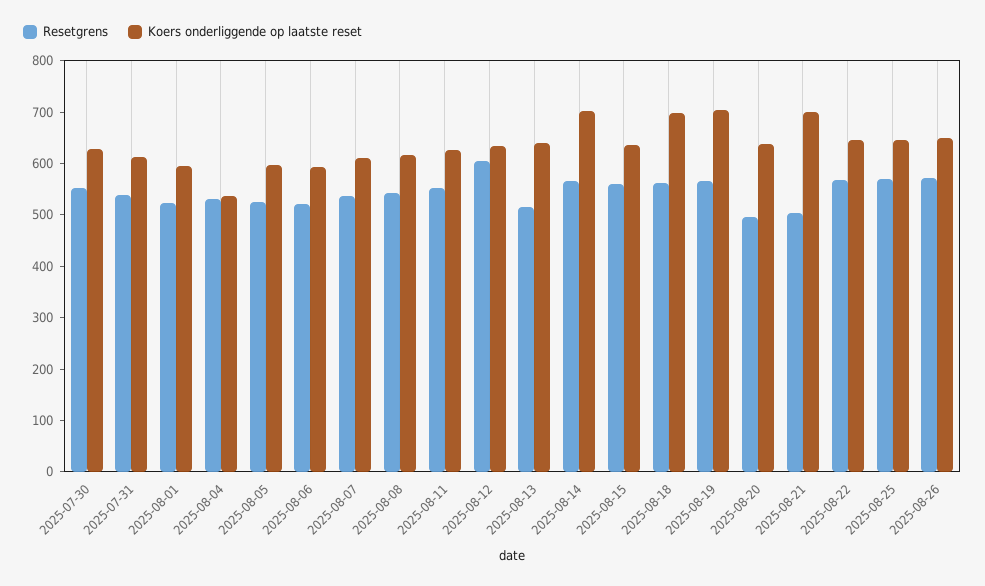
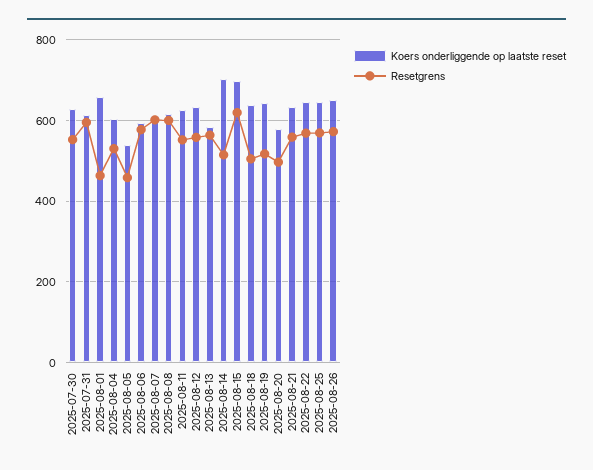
Resetgrens, 2025-07-31: 540 -> 600
Resetgrens, 2025-08-01: 520 -> 460
Koers onderliggende op laatste reset, 2025-08-01: 600 -> 660
Koers onderliggende op laatste reset, 2025-08-04: 540 -> 600
Resetgrens, 2025-08-05: 520 -> 460
Koers onderliggende op laatste reset, 2025-08-05: 600 -> 540
Resetgrens, 2025-08-06: 520 -> 580
Resetgrens, 2025-08-07: 540 -> 600
Resetgrens, 2025-08-08: 540 -> 600
Resetgrens, 2025-08-12: 600 -> 560
Resetgrens, 2025-08-13: 520 -> 560
Koers onderliggende op laatste reset, 2025-08-13: 640 -> 580
Resetgrens, 2025-08-14: 560 -> 520
Resetgrens, 2025-08-15: 560 -> 620
Koers onderliggende op laatste reset, 2025-08-15: 640 -> 700
Resetgrens, 2025-08-18: 560 -> 500
Koers onderliggende op laatste reset, 2025-08-18: 700 -> 640
Resetgrens, 2025-08-19: 560 -> 520
Koers onderliggende op laatste reset, 2025-08-19: 700 -> 640
Koers onderliggende op laatste reset, 2025-08-20: 640 -> 580
Resetgrens, 2025-08-21: 500 -> 560
Koers onderliggende op laatste reset, 2025-08-21: 700 -> 640

